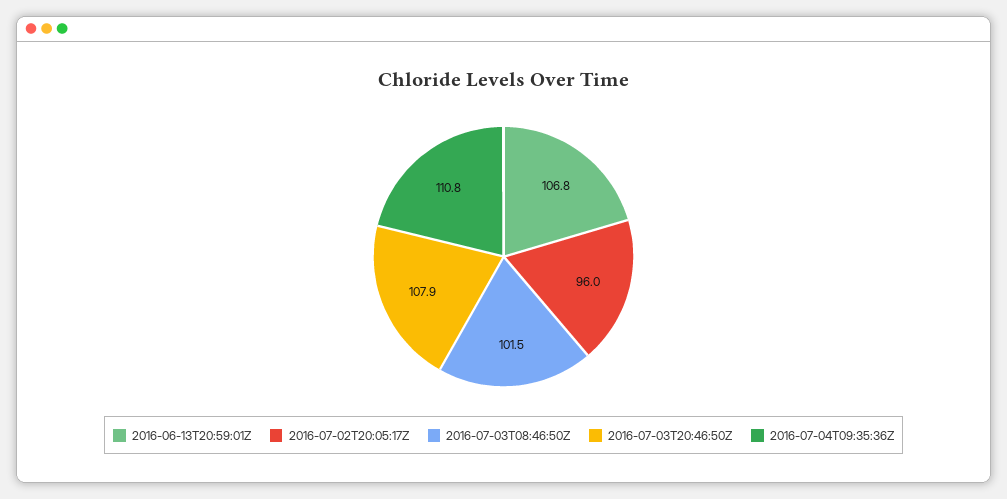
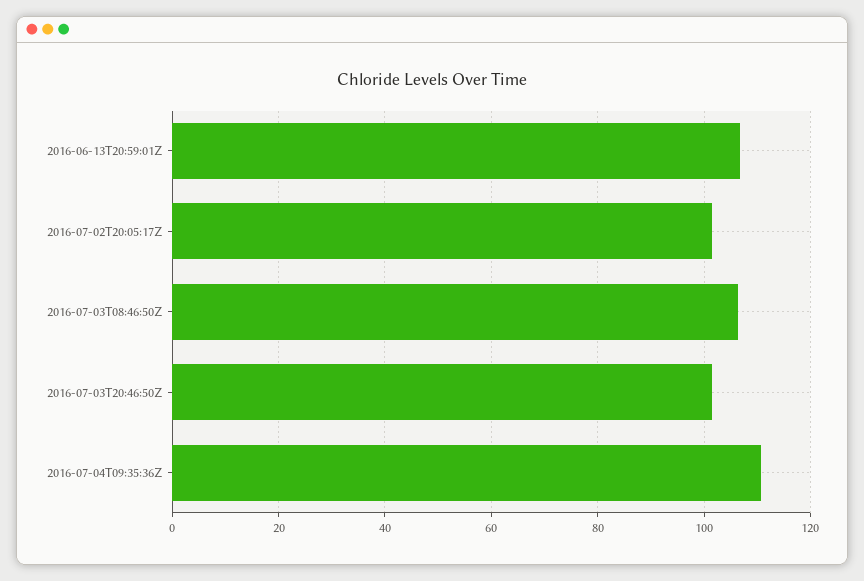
2016-07-02T20:05:17Z: 96 -> 102
2016-07-03T08:46:50Z: 101.5 -> 106
2016-07-03T20:46:50Z: 107.9 -> 102

